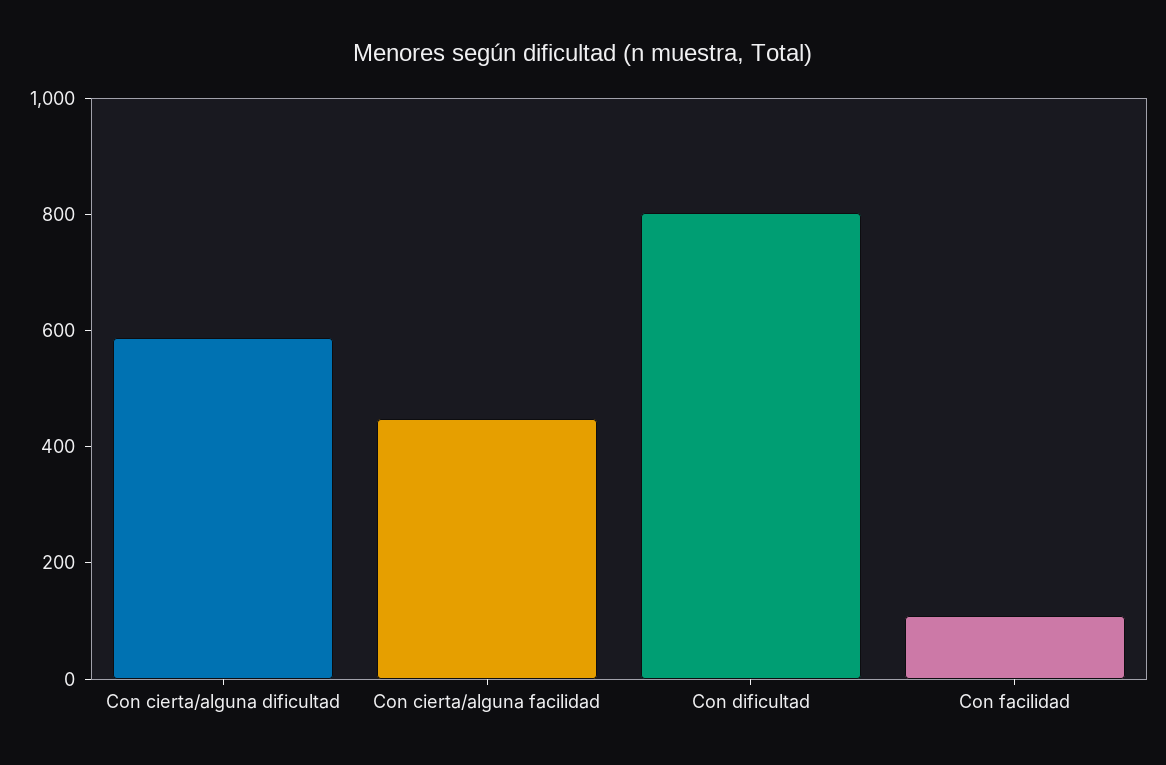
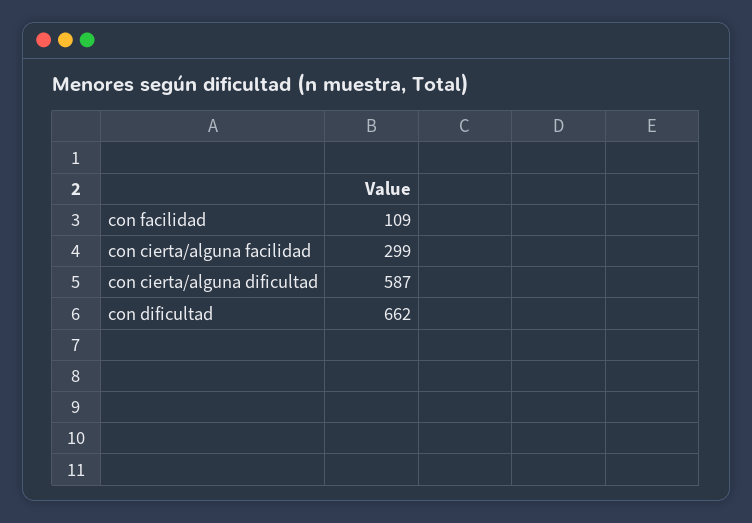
Con cierta/alguna facilidad: 450 -> 299
Con dificultad: 800 -> 662

